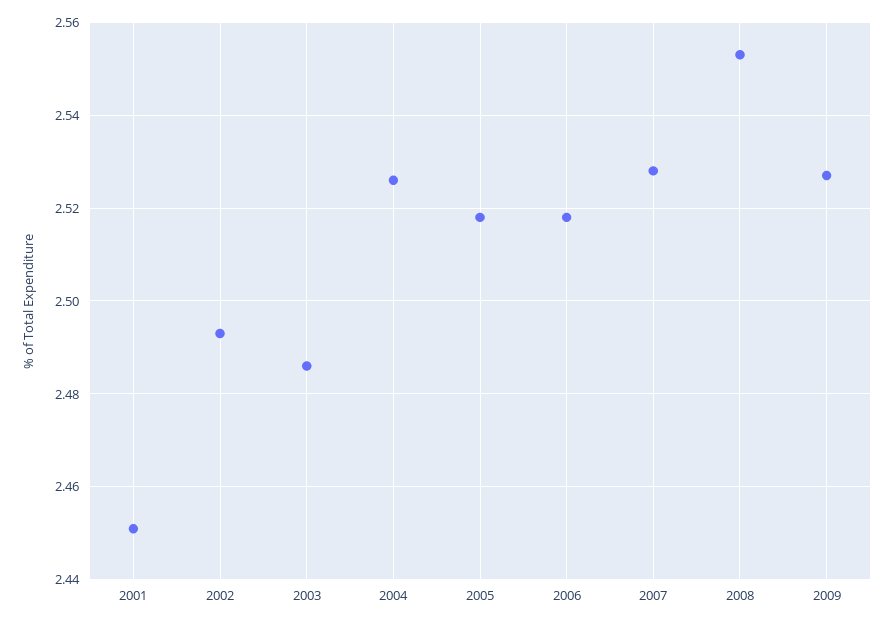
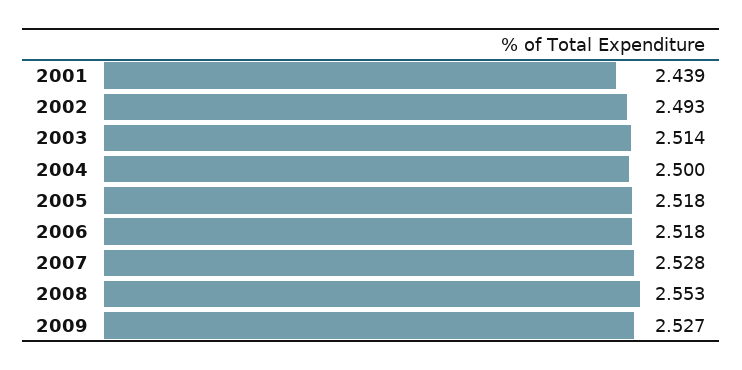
2001: 2.45 -> 2.439
2003: 2.485 -> 2.514
2004: 2.525 -> 2.5

